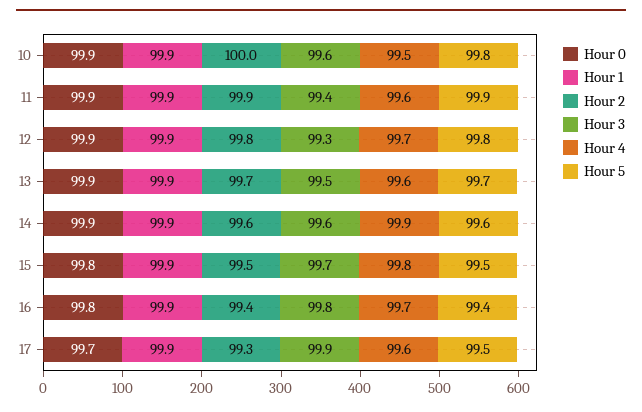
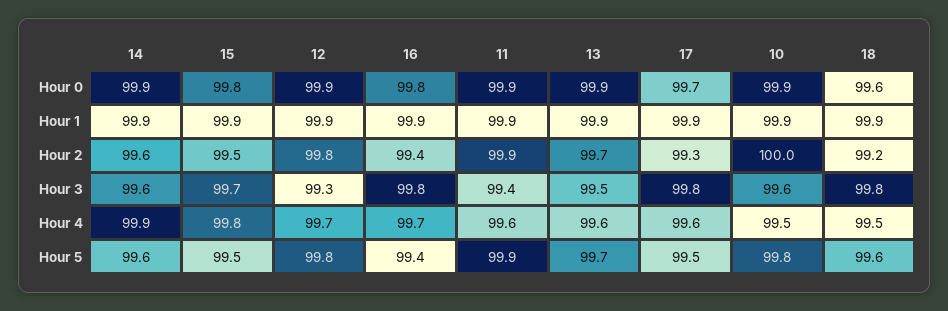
Hour 3, 17: 99.9 -> 99.8
Hour 0, 18: none -> 99.6
Hour 1, 18: none -> 99.9
Hour 2, 18: none -> 99.2
Hour 3, 18: none -> 99.8
Hour 4, 18: none -> 99.5
Hour 5, 18: none -> 99.6

